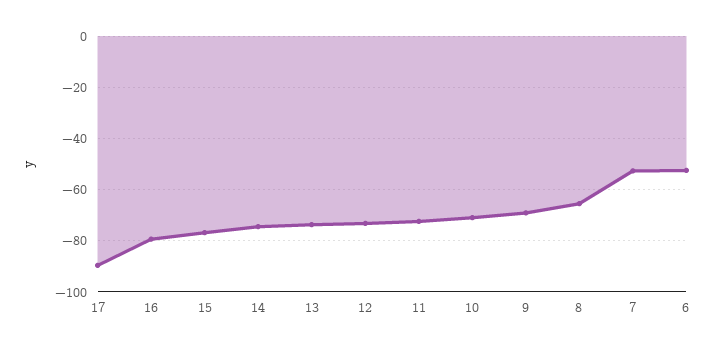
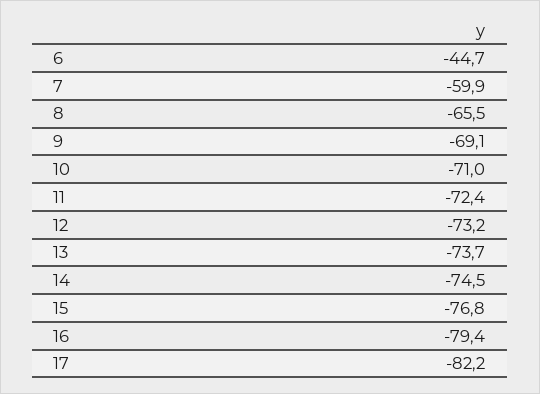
17: -90 -> -82.2
7: -52.5 -> -59.9
6: -52.5 -> -44.7

